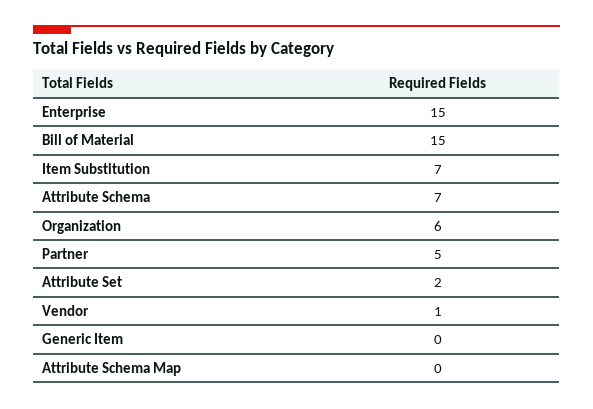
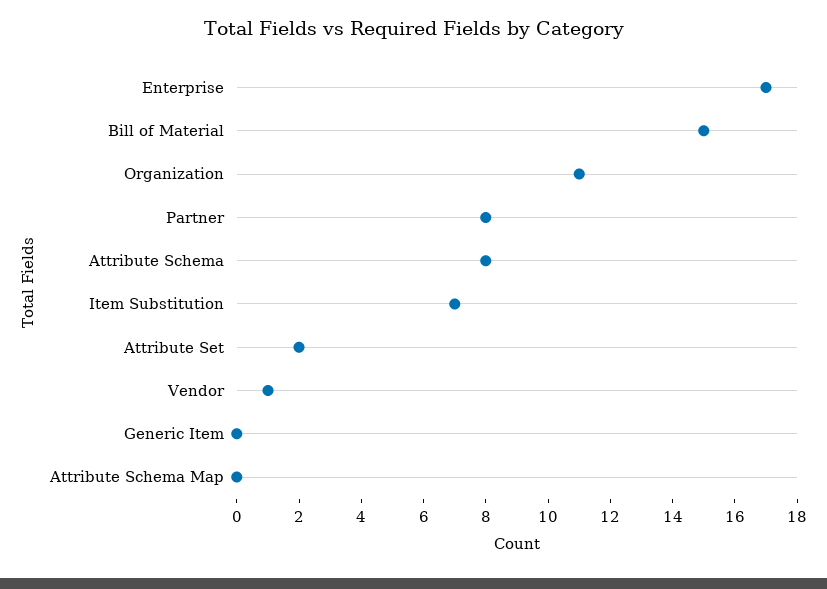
Enterprise: 15 -> 17
Attribute Schema: 7 -> 8
Organization: 6 -> 11
Partner: 5 -> 8

